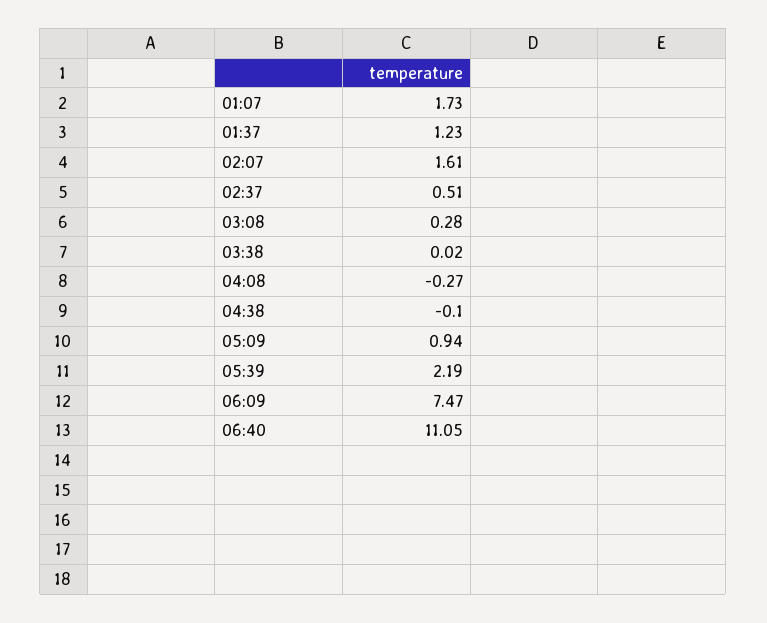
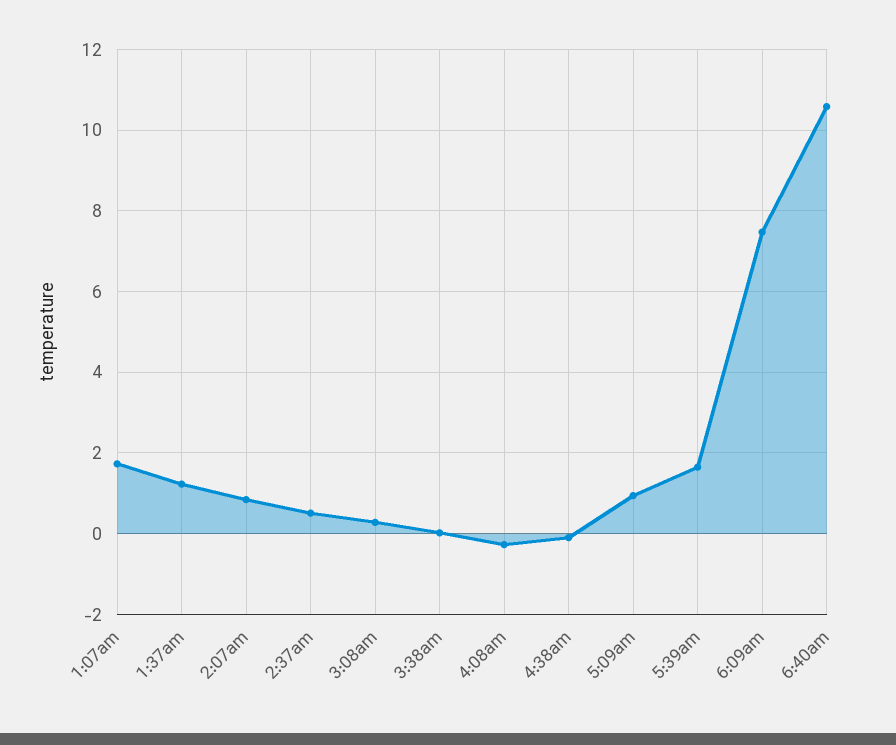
02:07: 1.61 -> 0.8
05:39: 2.19 -> 1.6
06:40: 11.05 -> 10.6

